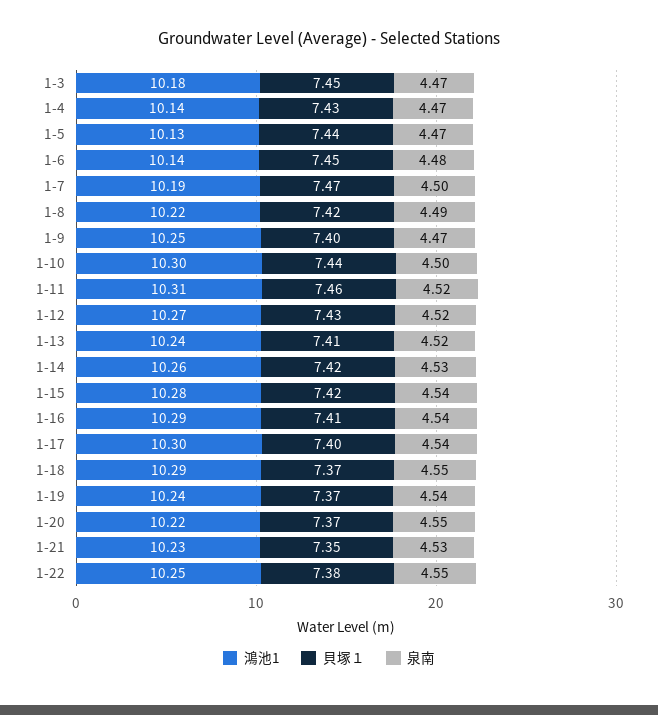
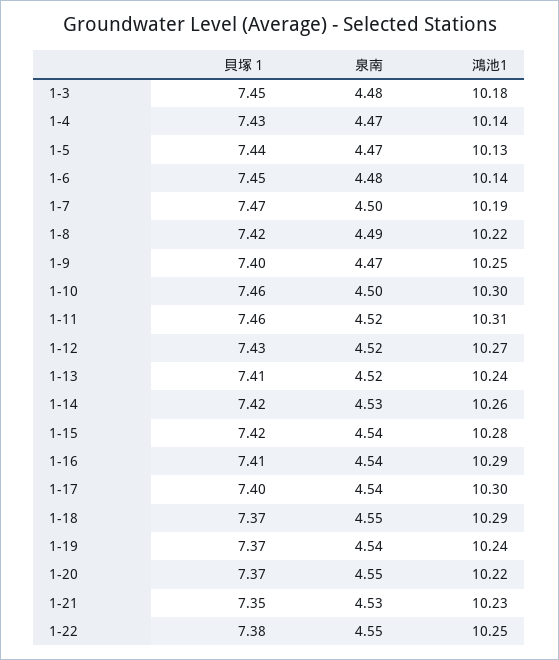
泉南, 1-3: 4.47 -> 4.48
貝塚１, 1-10: 7.44 -> 7.46

